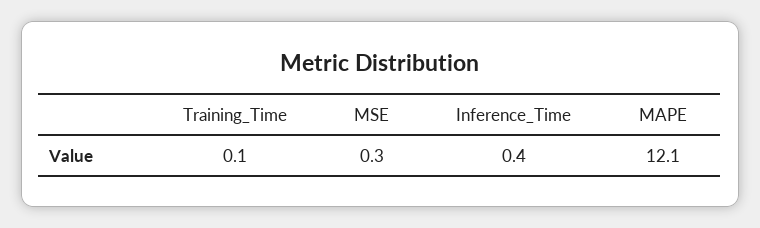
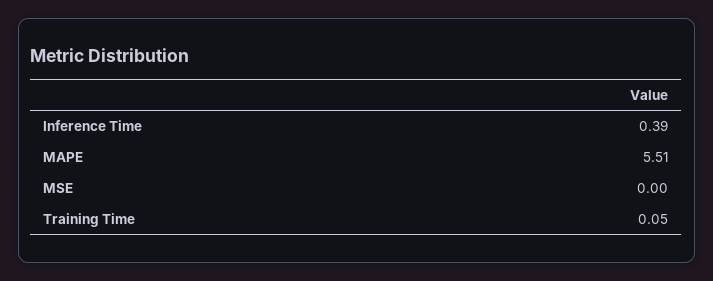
MSE: 0.3 -> 0
MAPE: 12.1 -> 5.51

